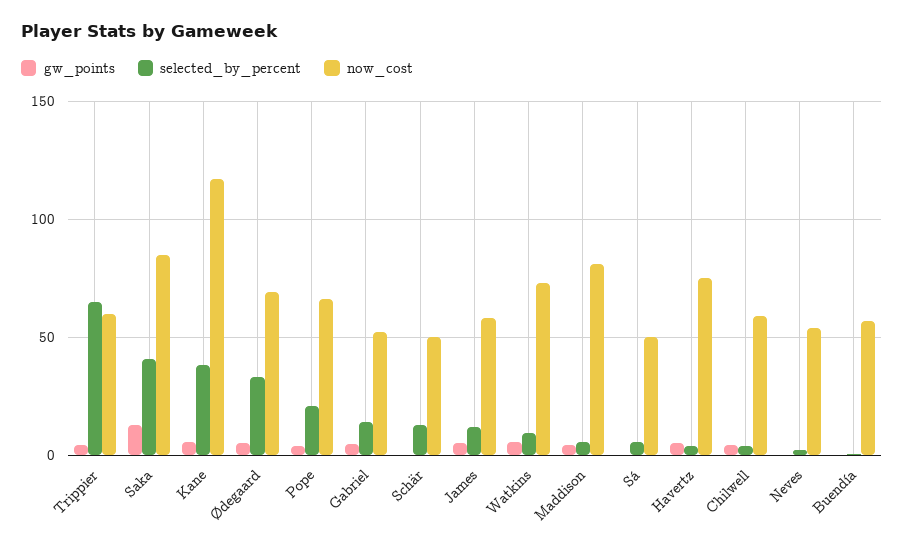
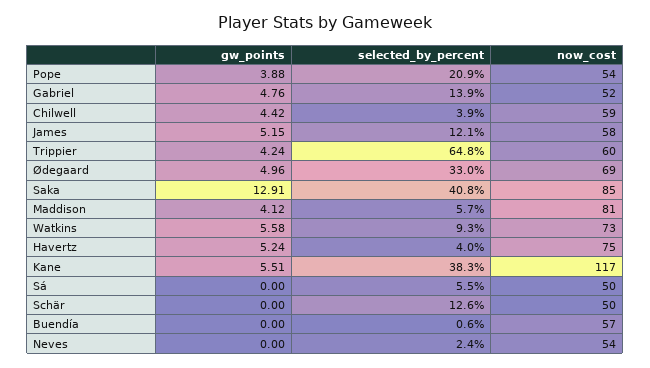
now_cost, Pope: 65 -> 54

